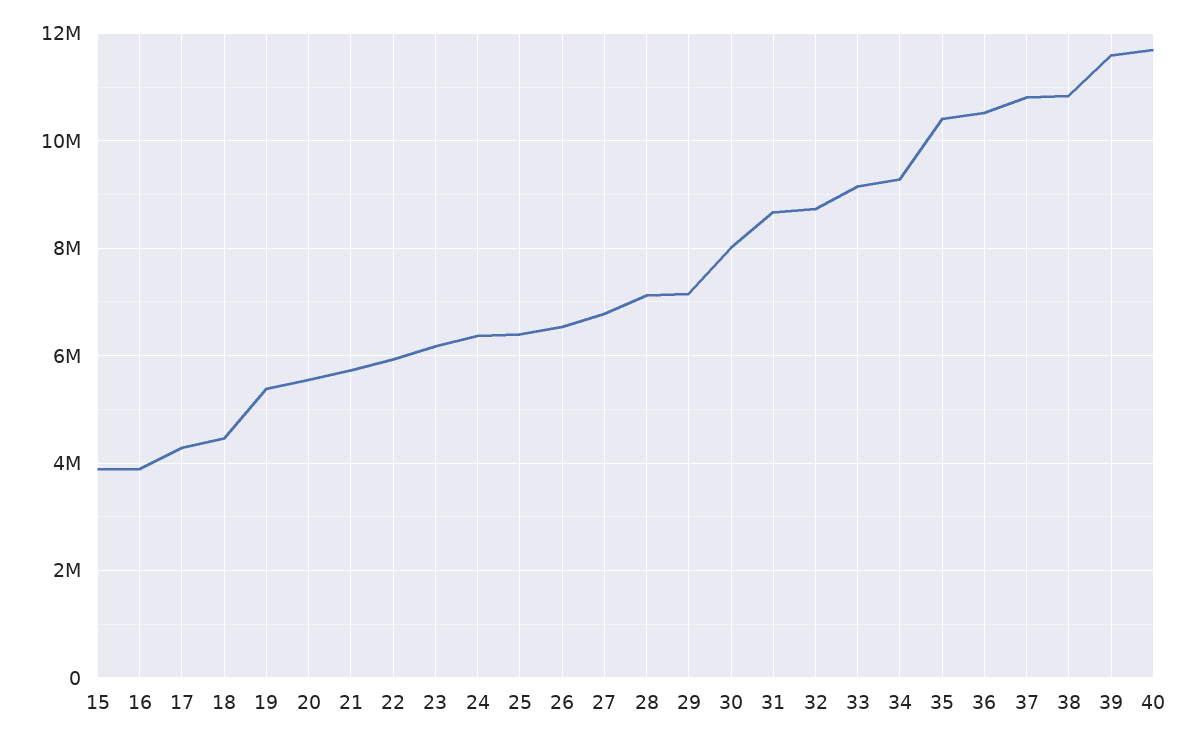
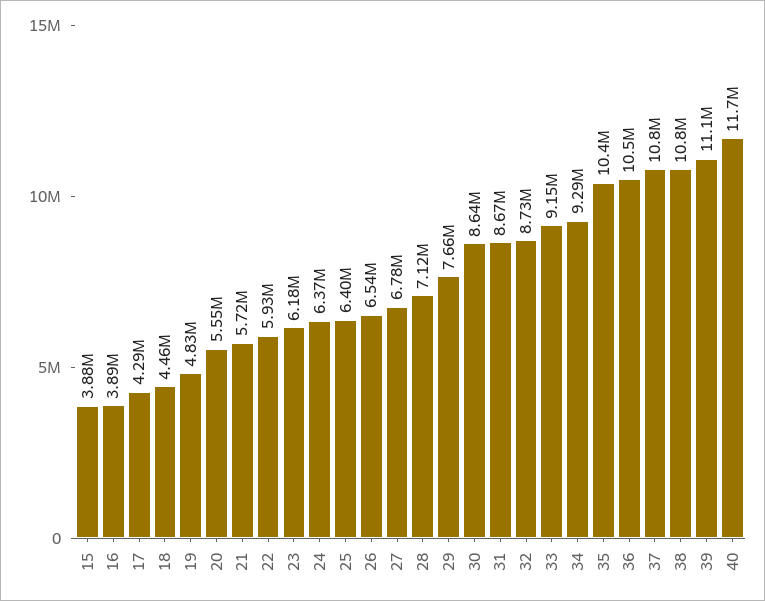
19: 5400000 -> 4830000
29: 7200000 -> 7660000
30: 8000000 -> 8640000
39: 11600000 -> 11100000

